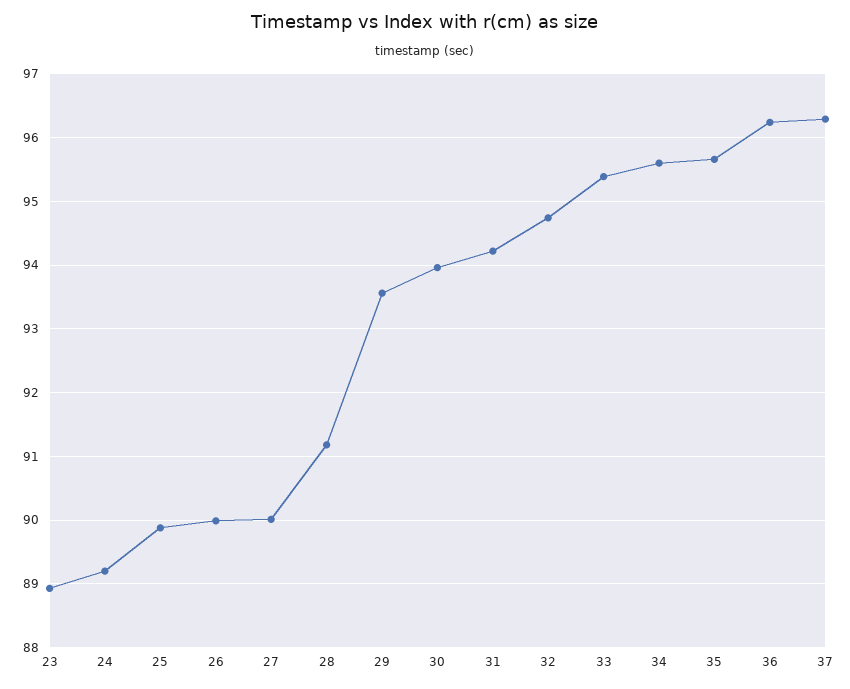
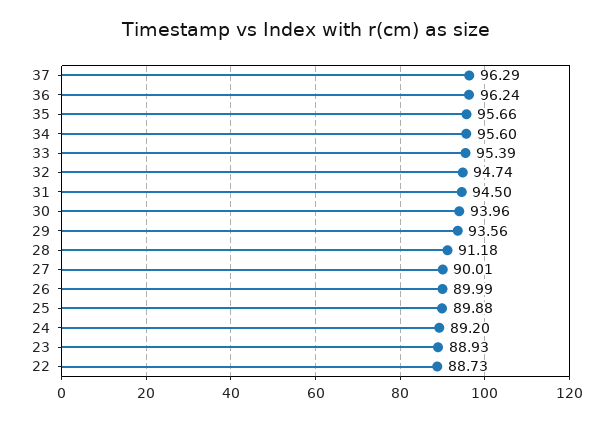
31: 94.2 -> 94.5
22: none -> 88.73

